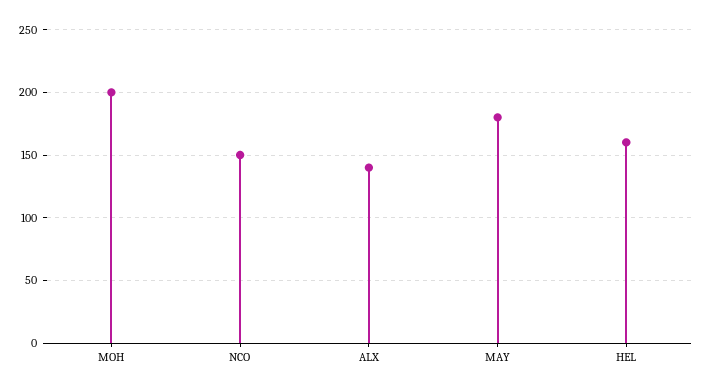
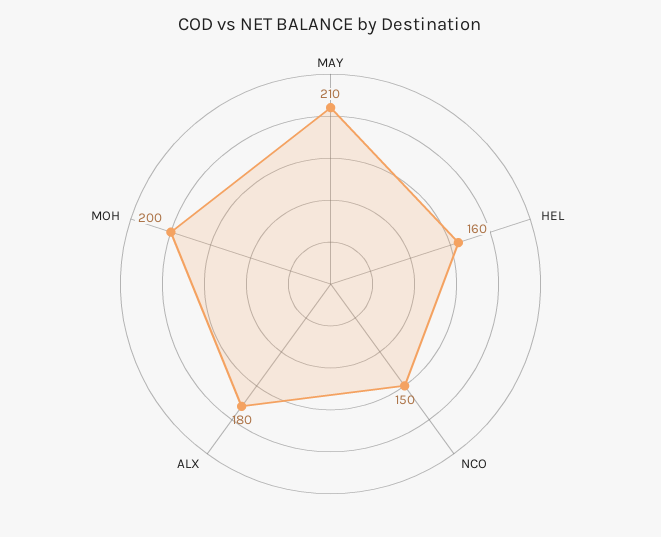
ALX: 140 -> 180
MAY: 180 -> 210

